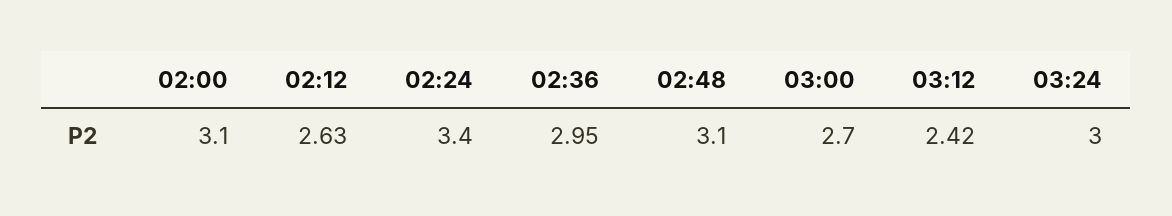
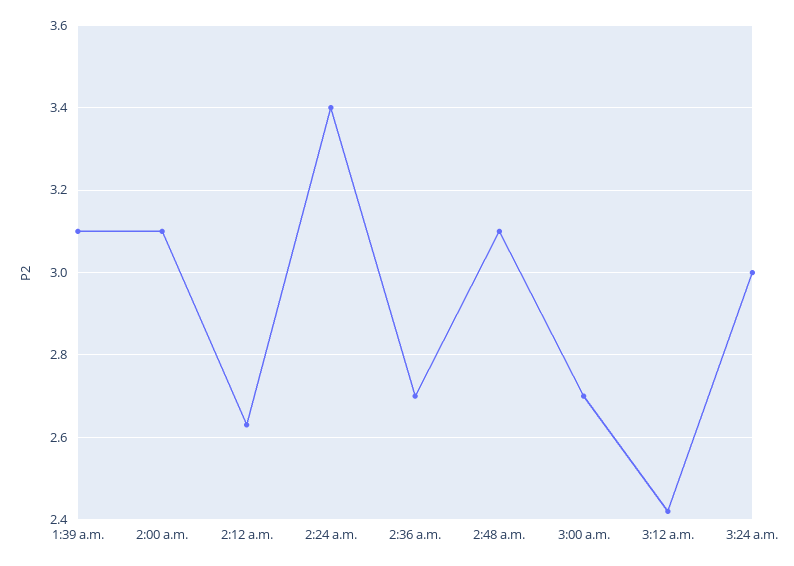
02:36: 2.95 -> 2.7
1:39 a.m.: none -> 3.1

